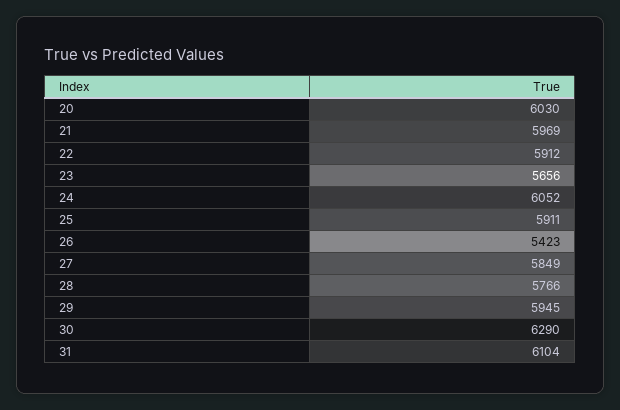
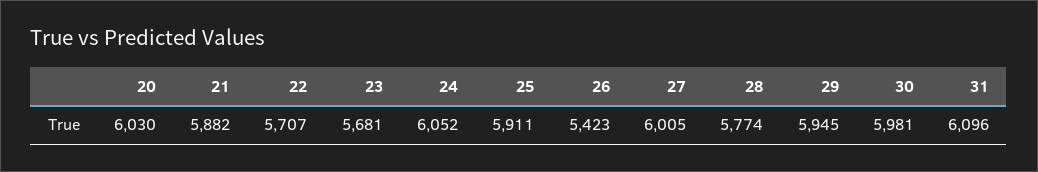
21: 5969 -> 5882
22: 5912 -> 5707
23: 5656 -> 5681
27: 5849 -> 6005
28: 5766 -> 5774
30: 6290 -> 5981
31: 6104 -> 6096

